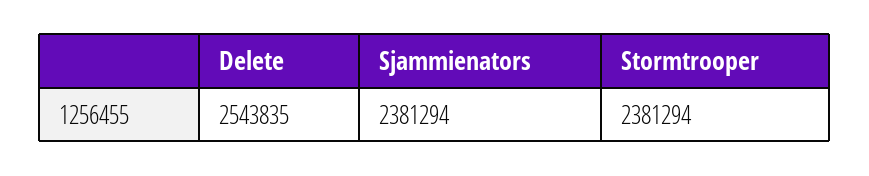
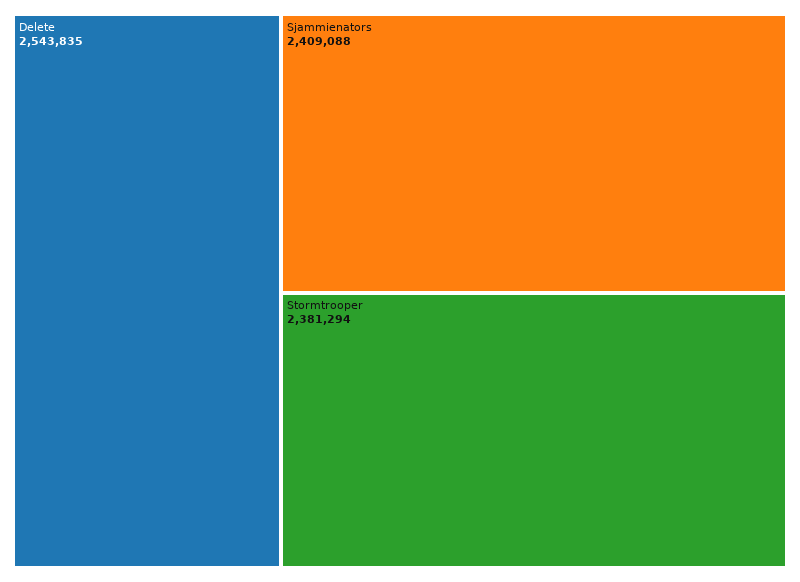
Sjammienators: 2381294 -> 2409088

